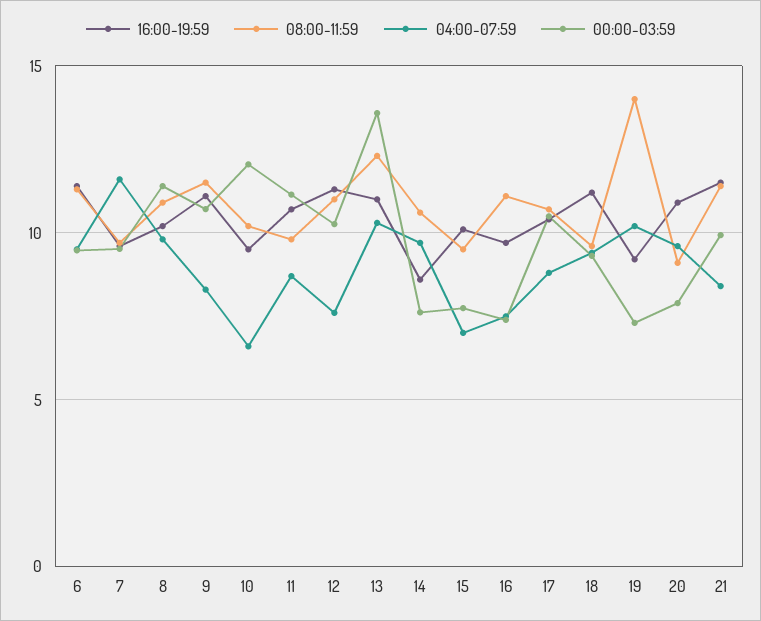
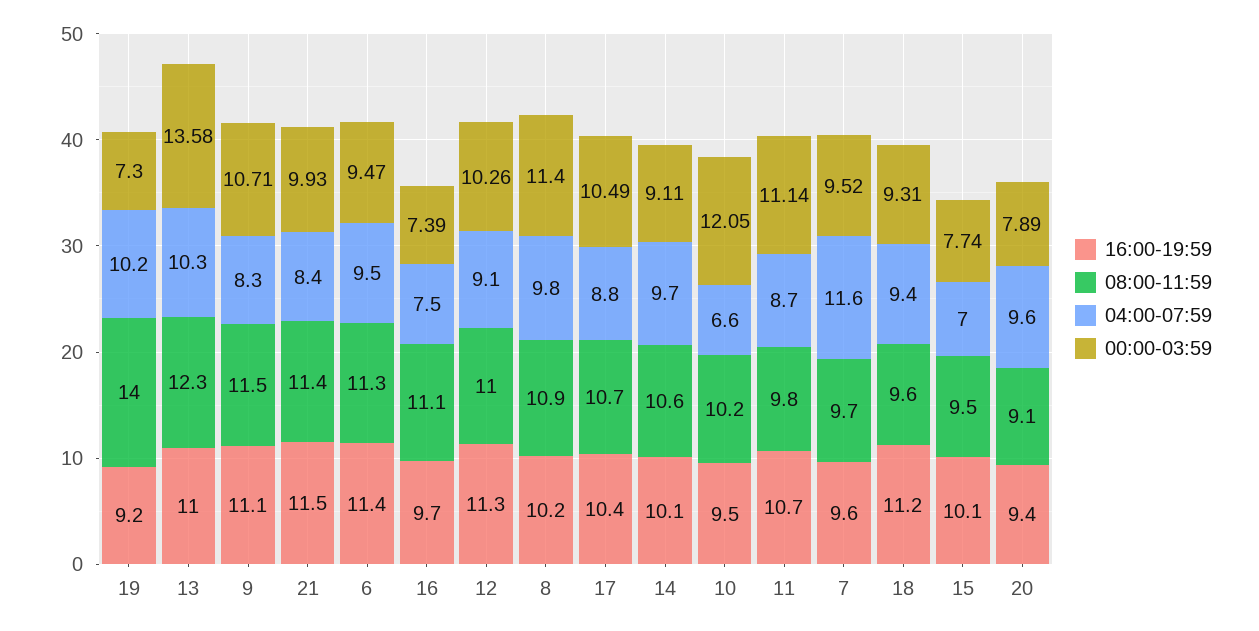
04:00-07:59, 12: 7.5 -> 9.1
16:00-19:59, 14: 8.5 -> 10.1
00:00-03:59, 14: 7.5 -> 9.11
16:00-19:59, 20: 11 -> 9.4

